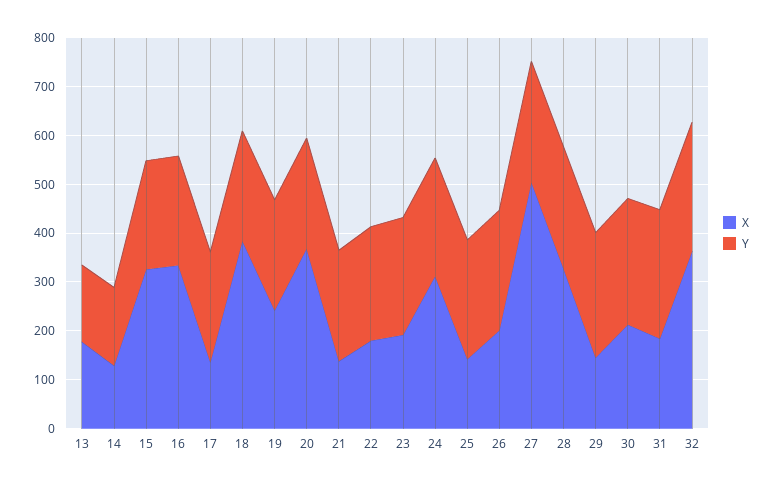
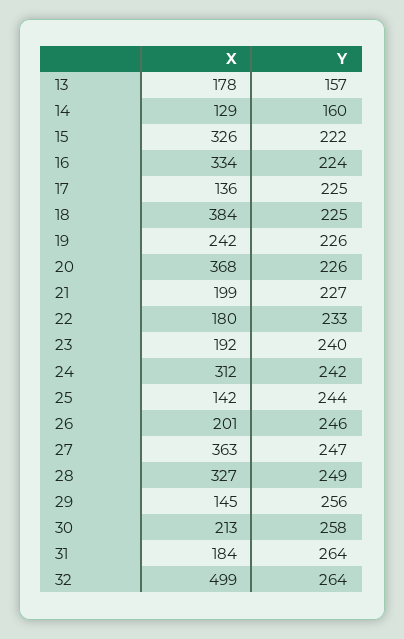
X, 21: 140 -> 199
X, 27: 500 -> 363
X, 32: 360 -> 499

